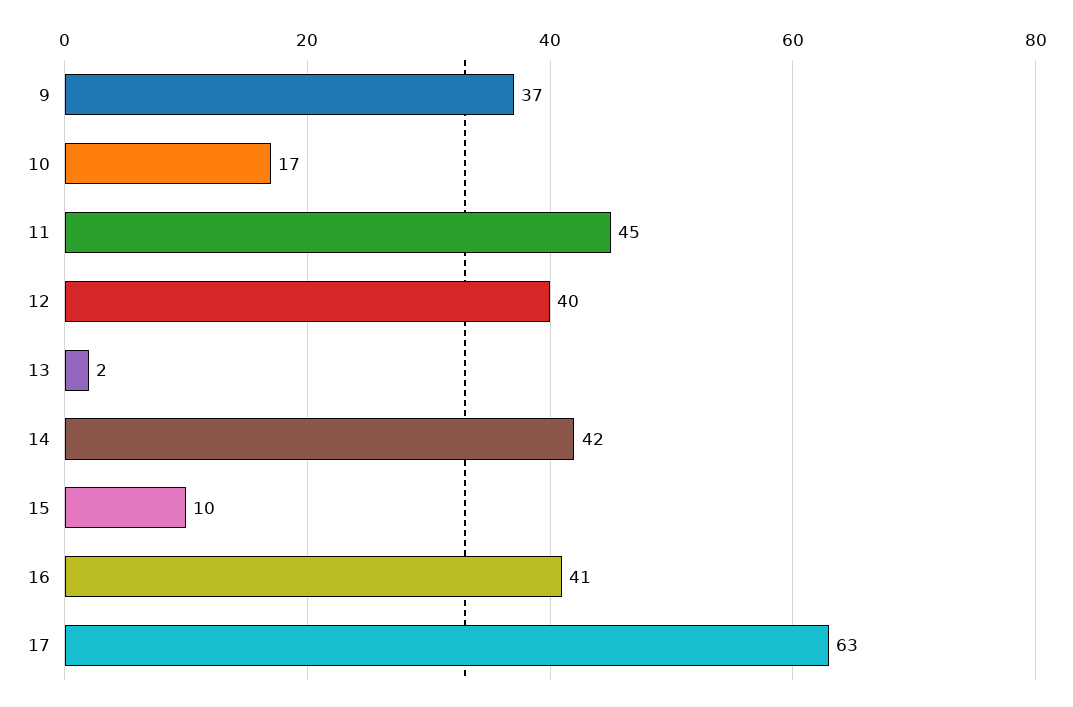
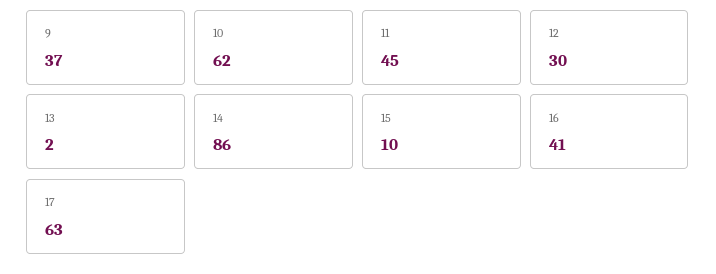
10: 17 -> 62
12: 40 -> 30
14: 42 -> 86

